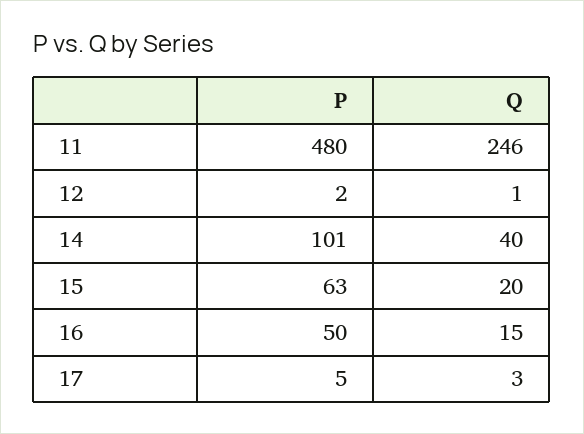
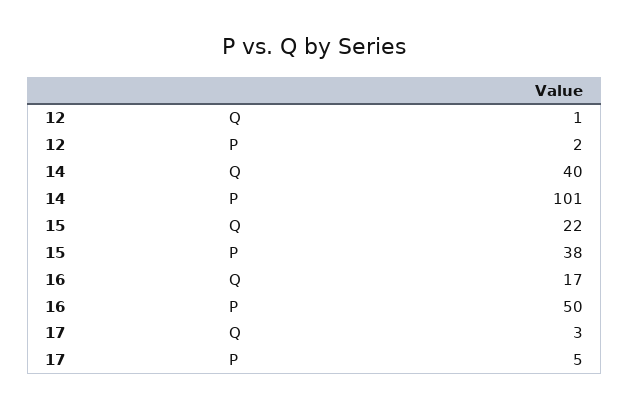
P, 11: 480 -> none
Q, 11: 246 -> none
P, 15: 63 -> 38
Q, 15: 20 -> 22
Q, 16: 15 -> 17

